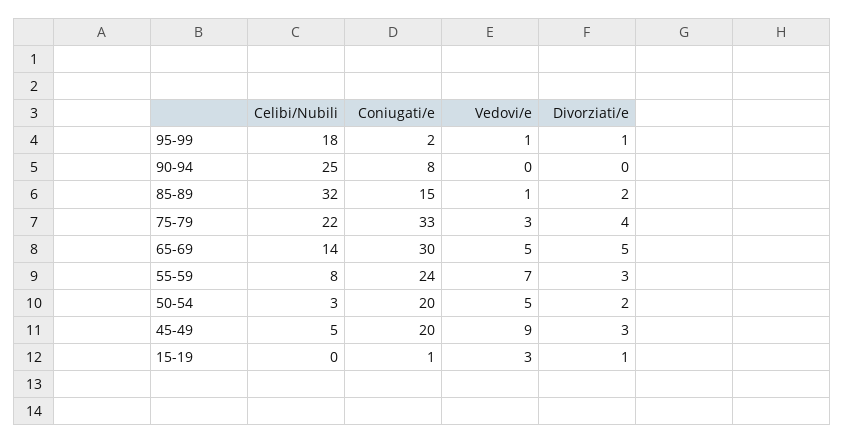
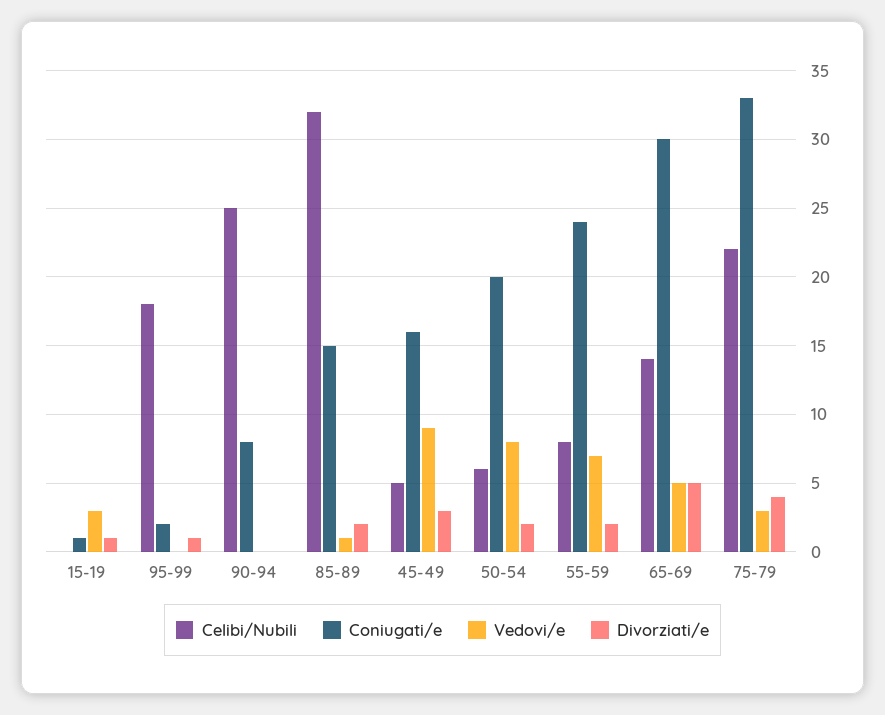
Vedovi/e, 95-99: 1 -> 0
Divorziati/e, 55-59: 3 -> 2
Celibi/Nubili, 50-54: 3 -> 6
Vedovi/e, 50-54: 5 -> 8
Coniugati/e, 45-49: 20 -> 16

